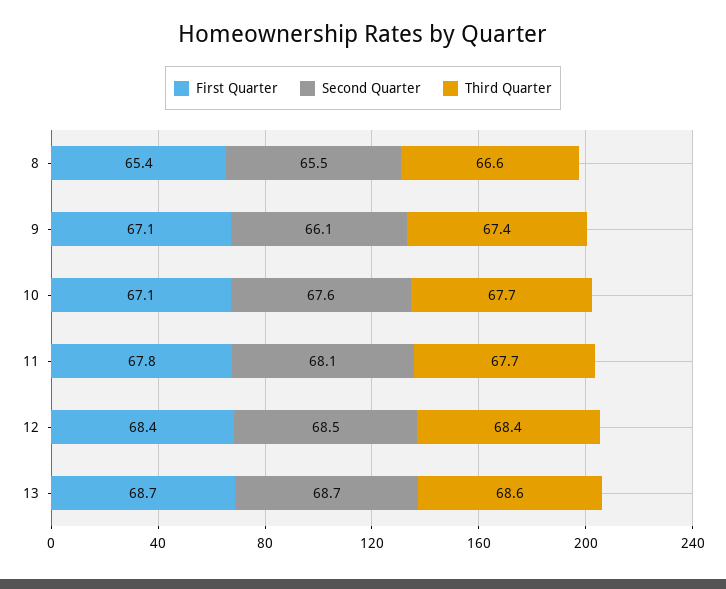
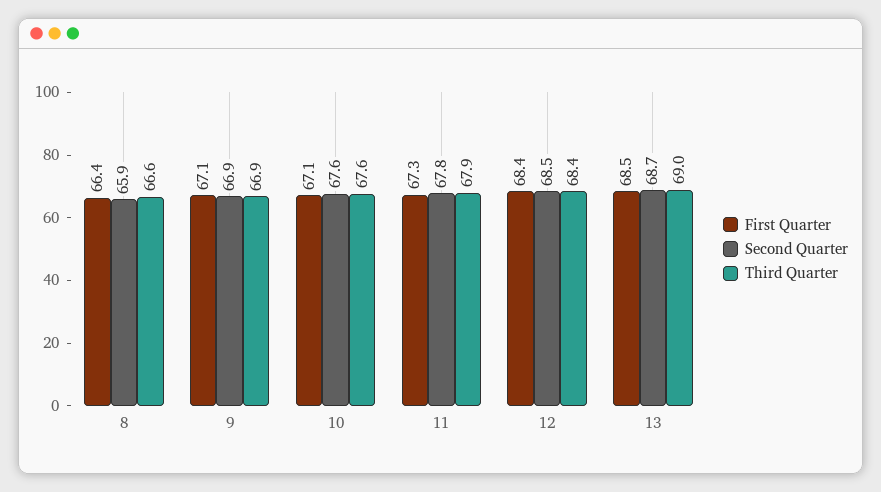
First Quarter, 8: 65.4 -> 66.4
Second Quarter, 8: 65.5 -> 65.9
Second Quarter, 9: 66.1 -> 66.9
Third Quarter, 9: 67.4 -> 66.9
Third Quarter, 10: 67.7 -> 67.6
First Quarter, 11: 67.8 -> 67.3
Second Quarter, 11: 68.1 -> 67.8
Third Quarter, 11: 67.7 -> 67.9
First Quarter, 13: 68.7 -> 68.5
Third Quarter, 13: 68.6 -> 69

